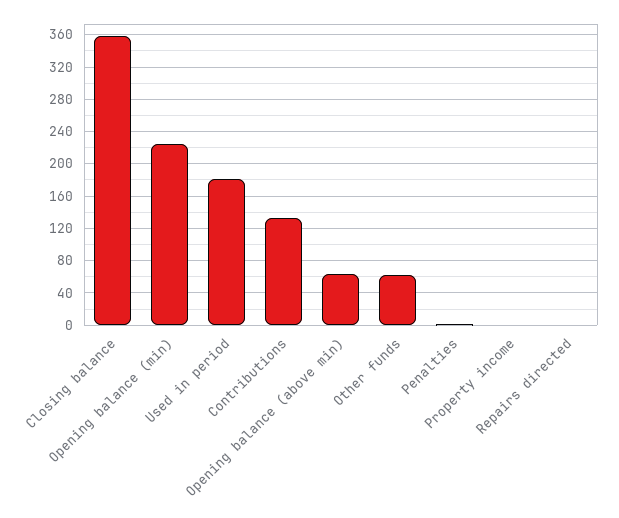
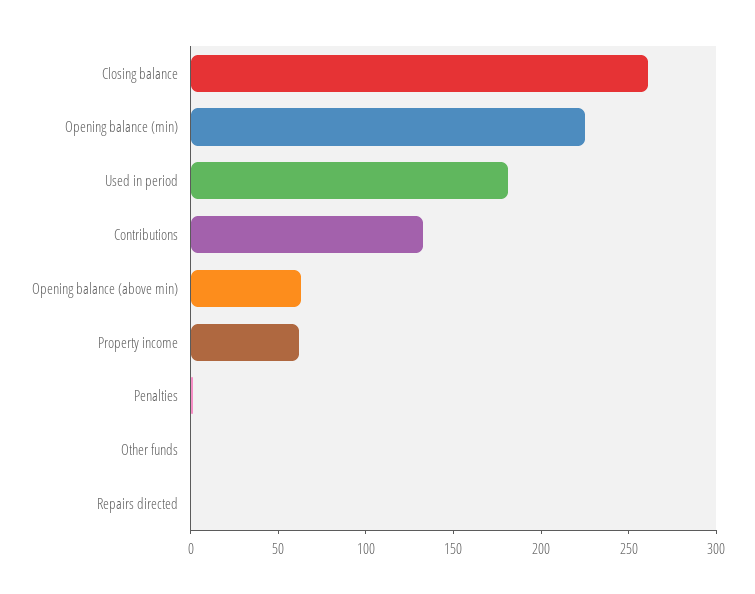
Closing balance: 360 -> 260
Other funds: 60 -> 0
Property income: 0 -> 60

